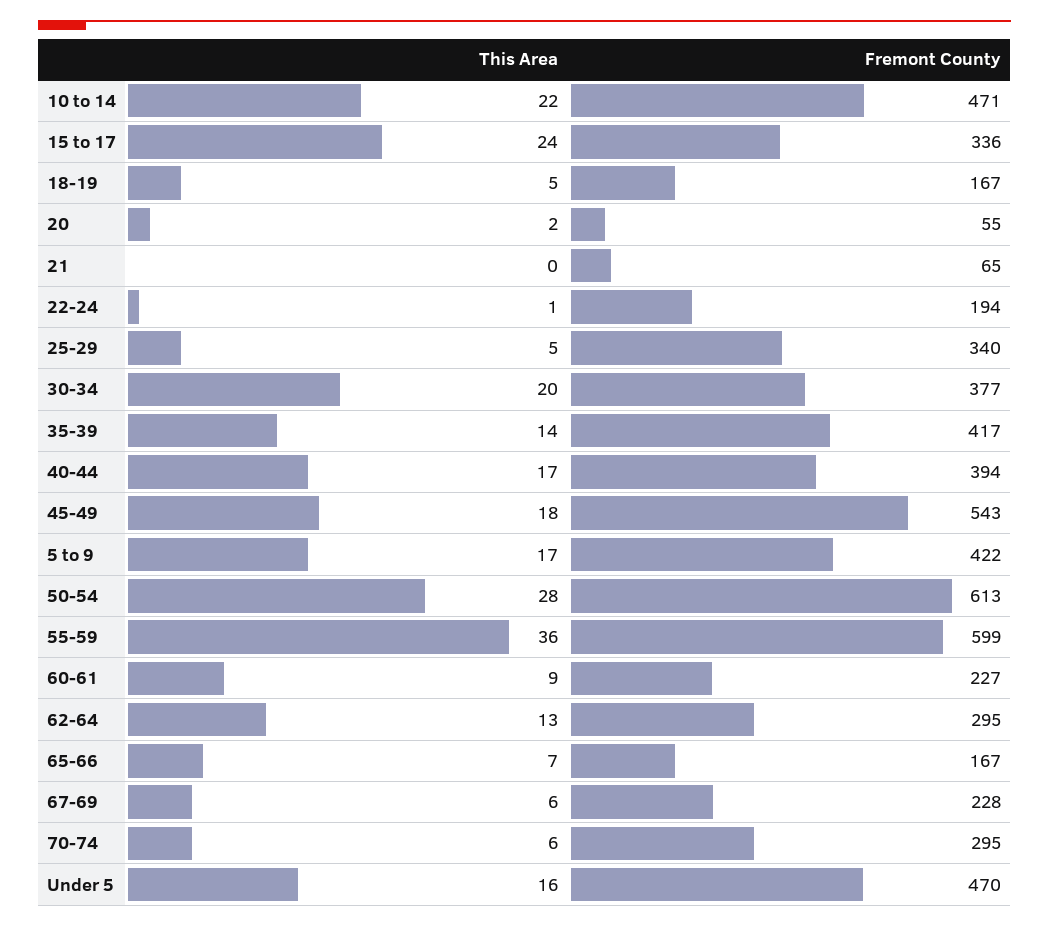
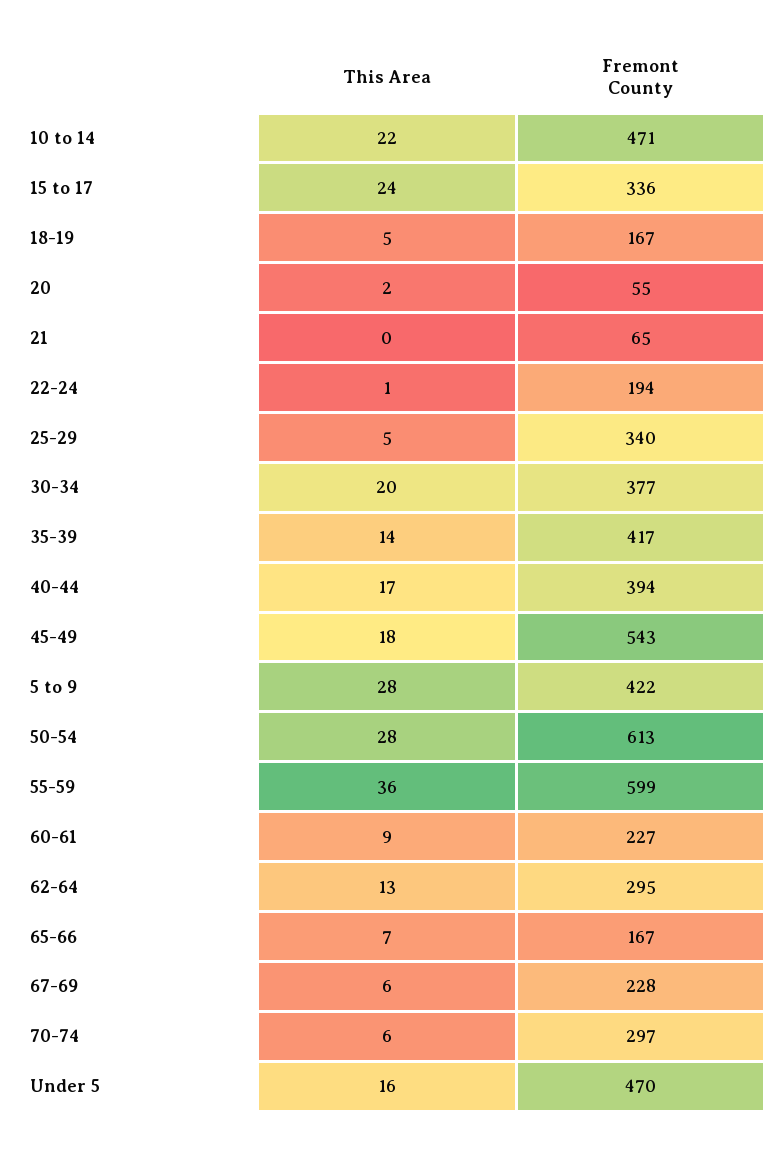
This Area, 5 to 9: 17 -> 28
Fremont County, 70-74: 295 -> 297

